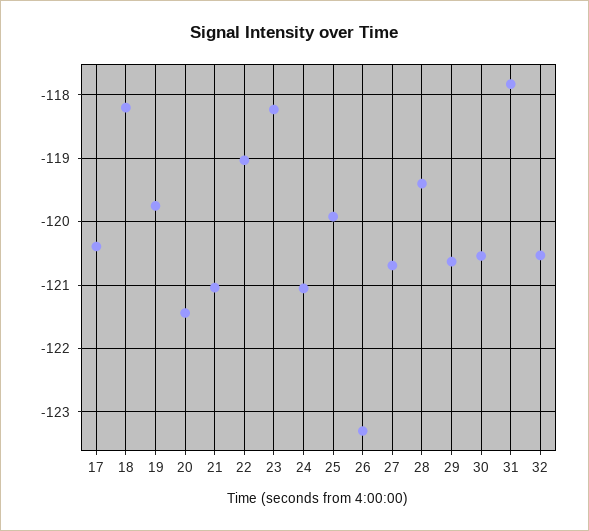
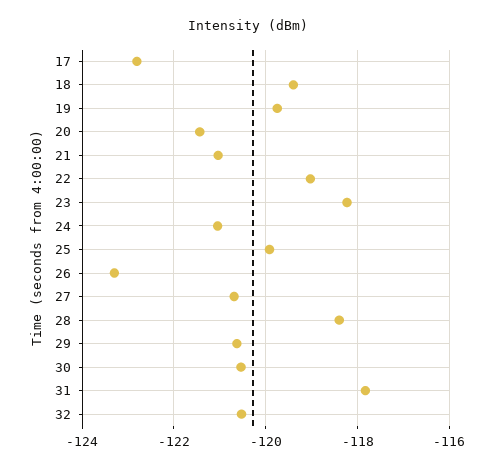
17: -120.4 -> -122.8
18: -118.2 -> -119.4
28: -119.4 -> -118.4

